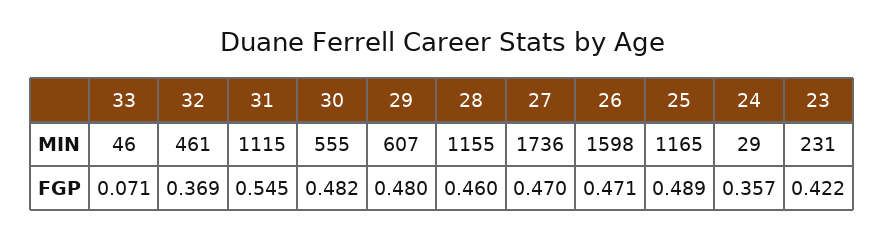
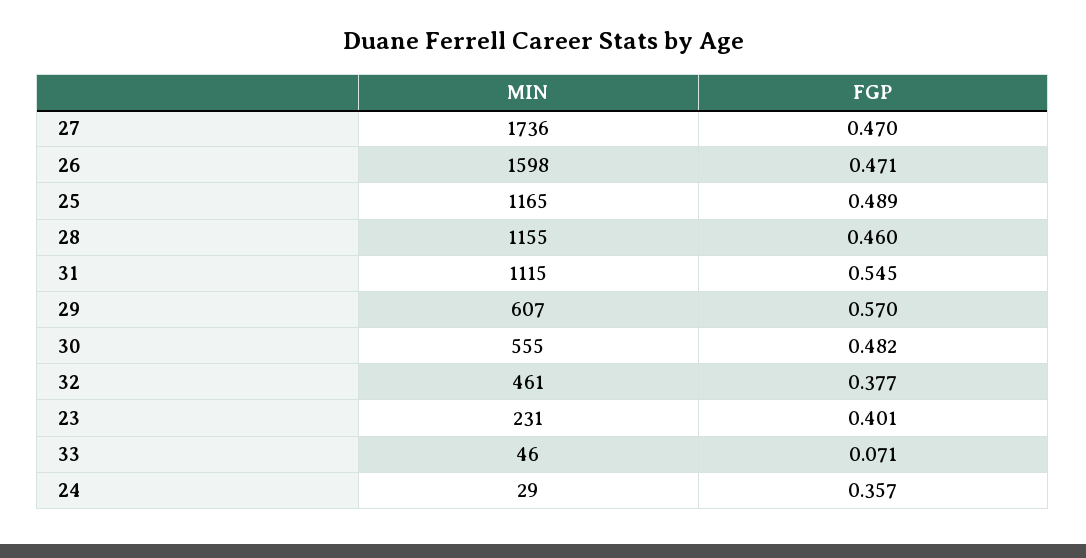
32, FGP: 0.369 -> 0.377
29, FGP: 0.48 -> 0.57
23, FGP: 0.422 -> 0.401

